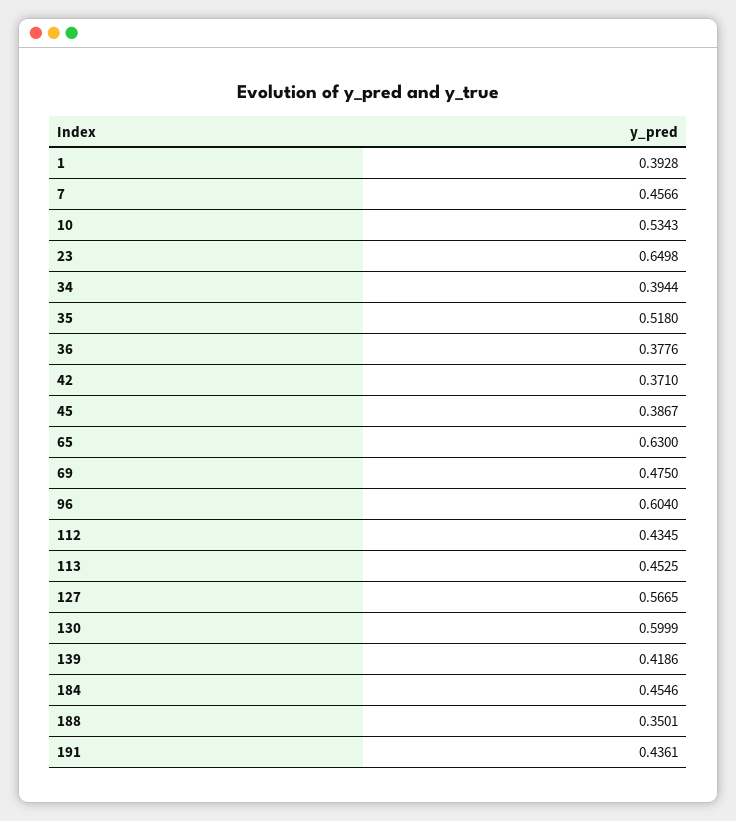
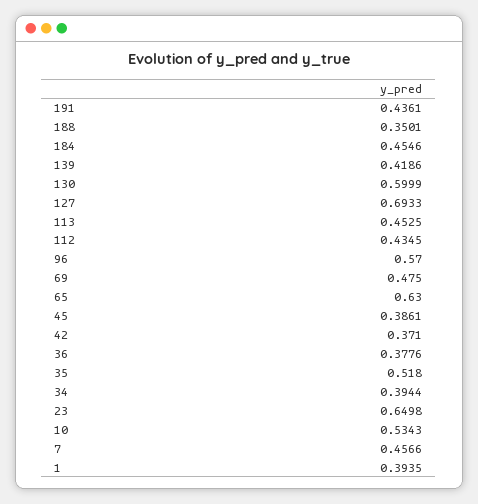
1: 0.3928 -> 0.3935
45: 0.3867 -> 0.3861
96: 0.604 -> 0.57
127: 0.5665 -> 0.6933

